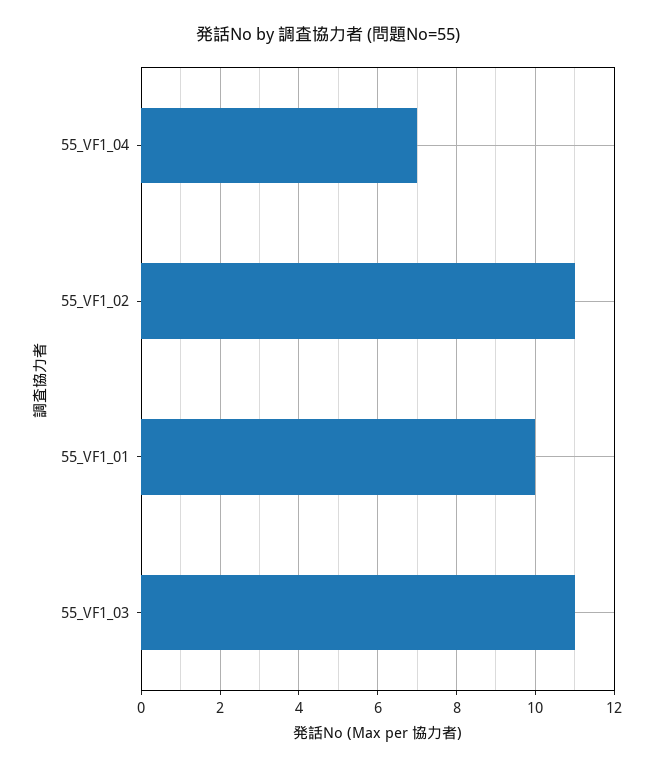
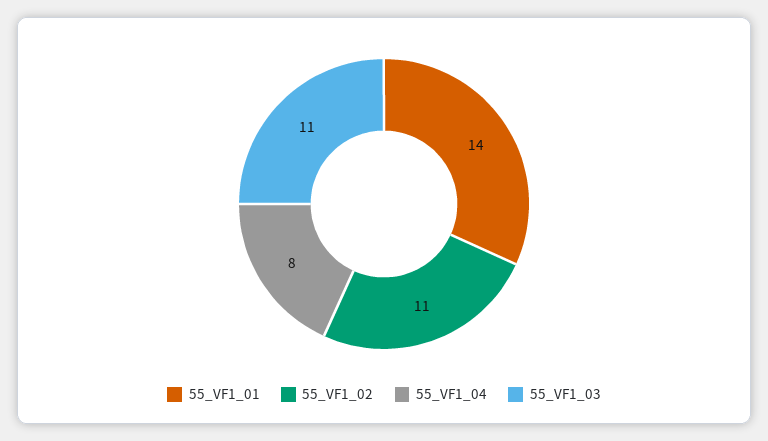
55_VF1_04: 7 -> 8
55_VF1_01: 10 -> 14

